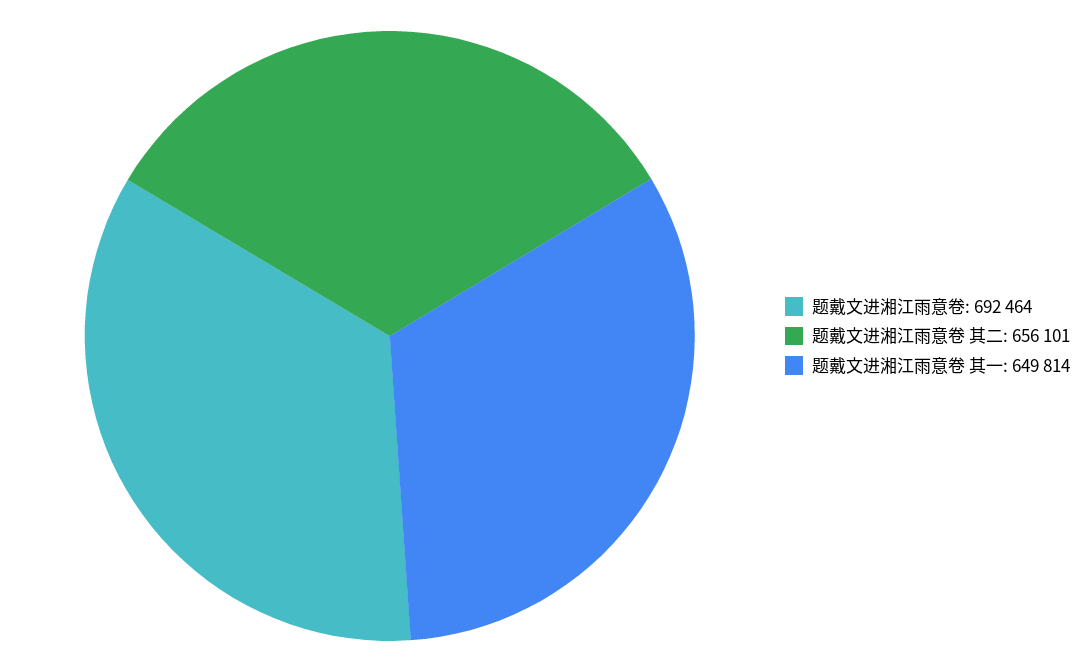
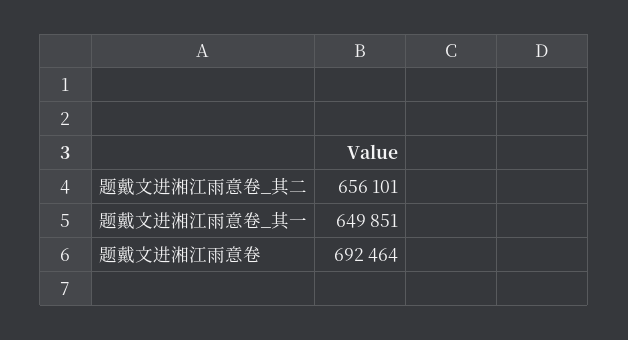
题戴文进湘江雨意卷 其一: 649814 -> 649851

